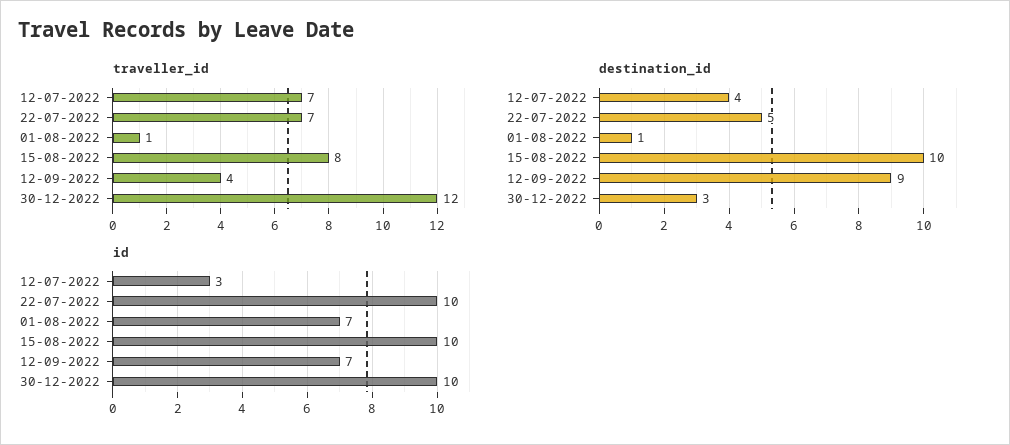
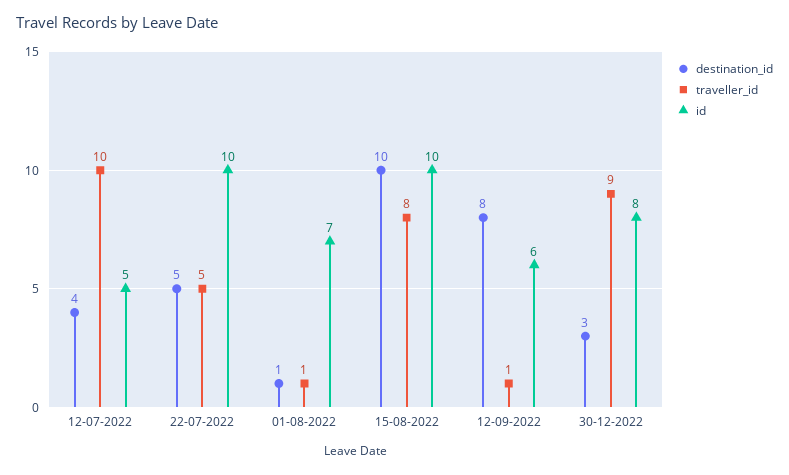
traveller_id, 12-07-2022: 7 -> 10
traveller_id, 22-07-2022: 7 -> 5
traveller_id, 12-09-2022: 4 -> 1
traveller_id, 30-12-2022: 12 -> 9
destination_id, 12-09-2022: 9 -> 8
id, 12-07-2022: 3 -> 5
id, 12-09-2022: 7 -> 6
id, 30-12-2022: 10 -> 8

